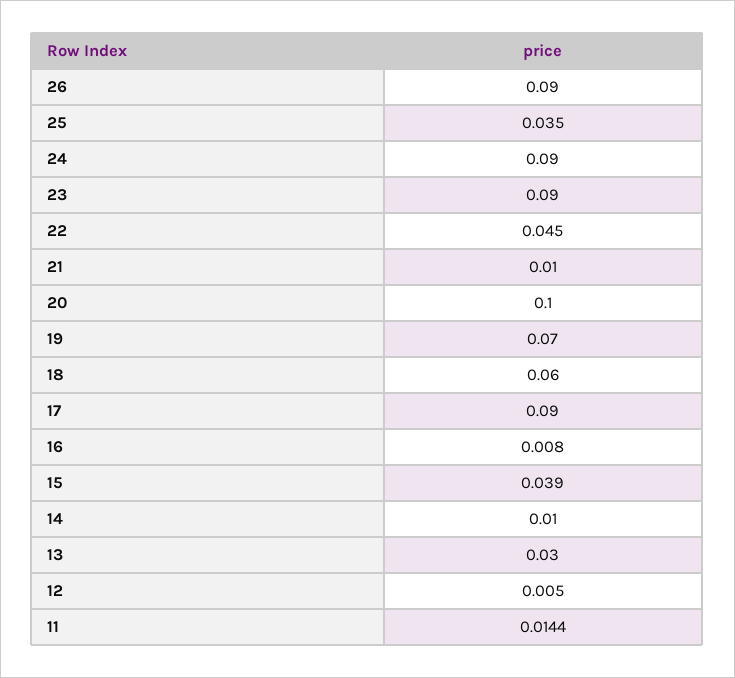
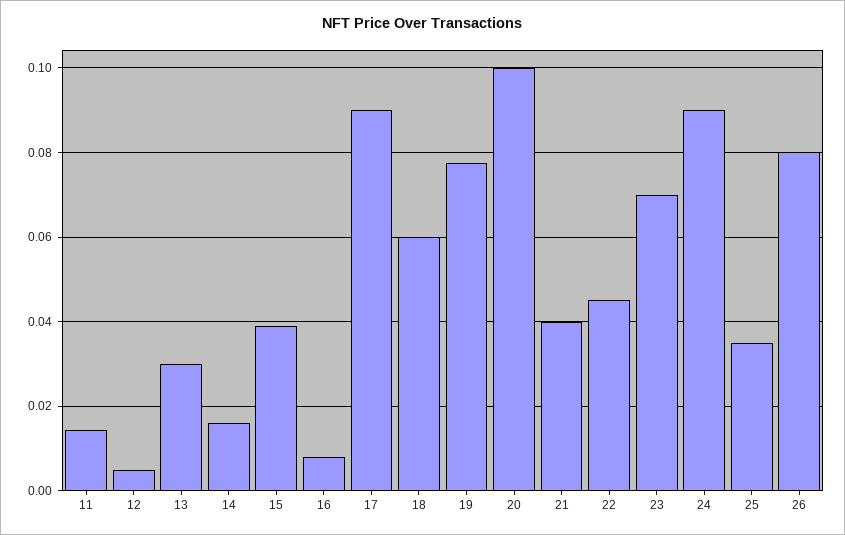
26: 0.09 -> 0.08
23: 0.09 -> 0.07
21: 0.01 -> 0.04
19: 0.07 -> 0.078
14: 0.01 -> 0.016

